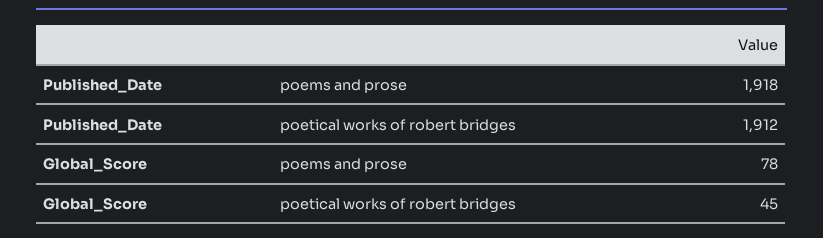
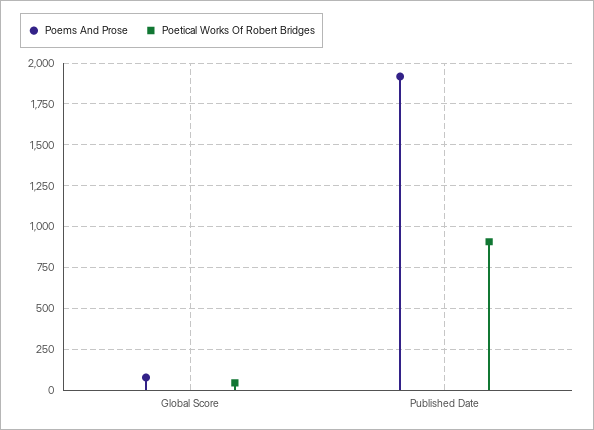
poetical works of robert bridges, Published_Date: 1912 -> 900

